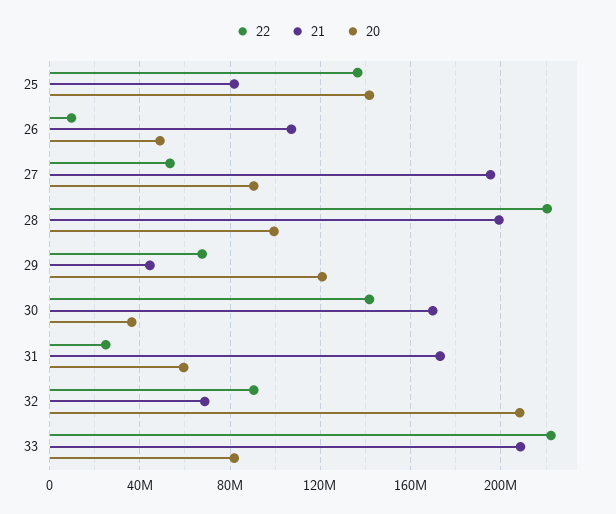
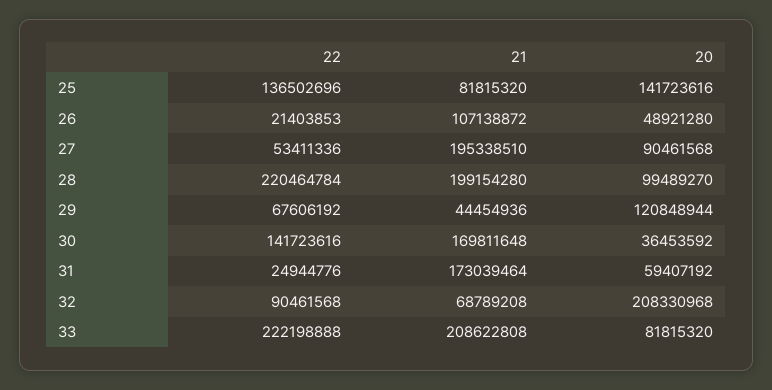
22, 26: 10000000 -> 21403853

